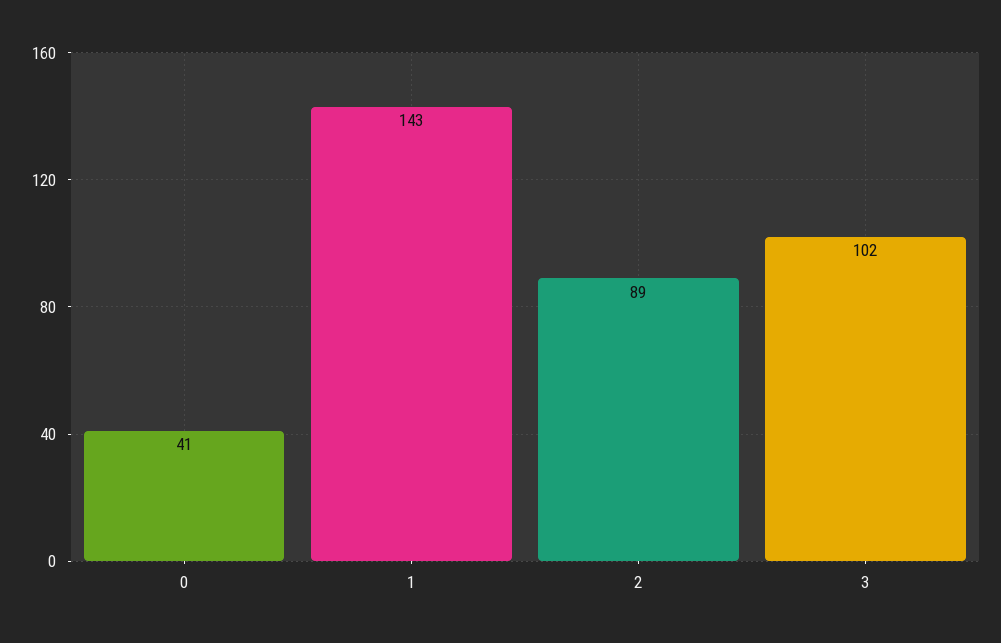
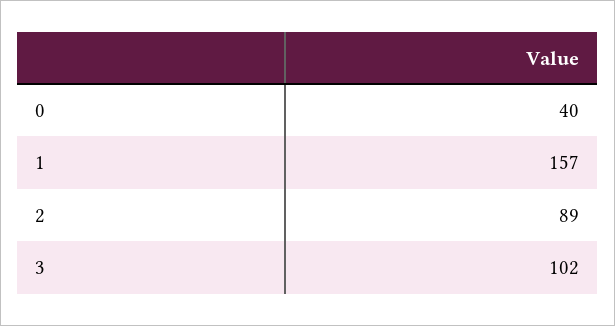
0: 41 -> 40
1: 143 -> 157

